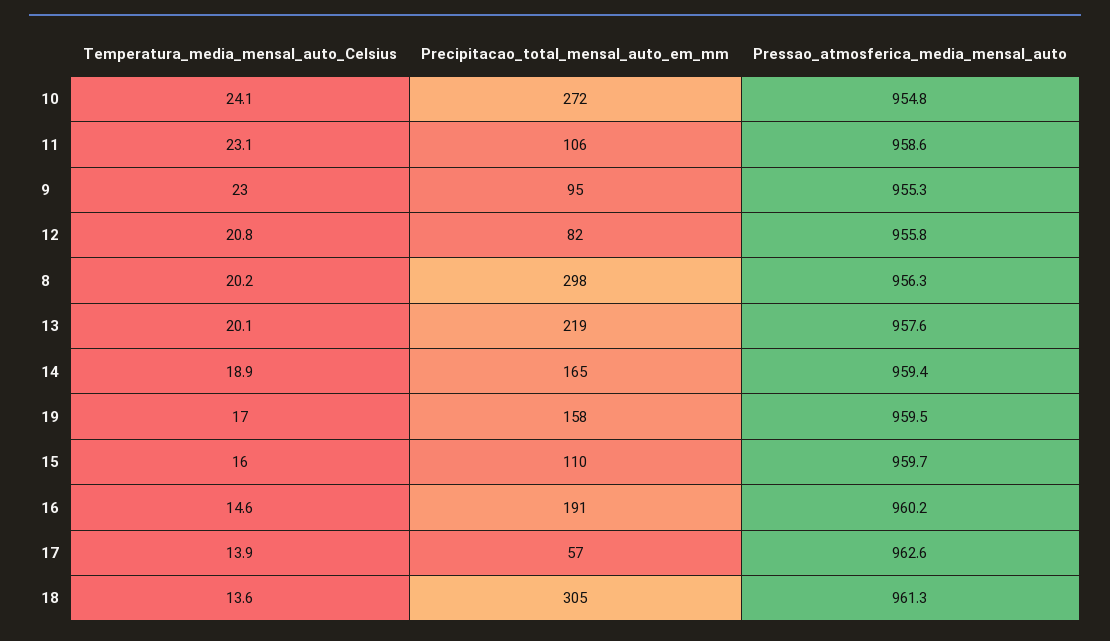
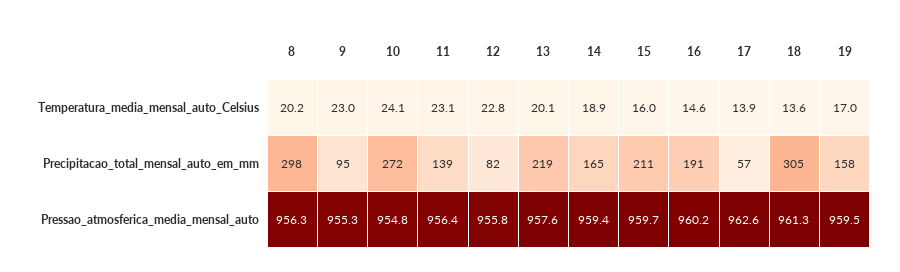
Precipitacao_total_mensal_auto_em_mm, 11: 106 -> 139
Pressao_atmosferica_media_mensal_auto, 11: 958.6 -> 956.4
Temperatura_media_mensal_auto_Celsius, 12: 20.8 -> 22.8
Precipitacao_total_mensal_auto_em_mm, 15: 110 -> 211

